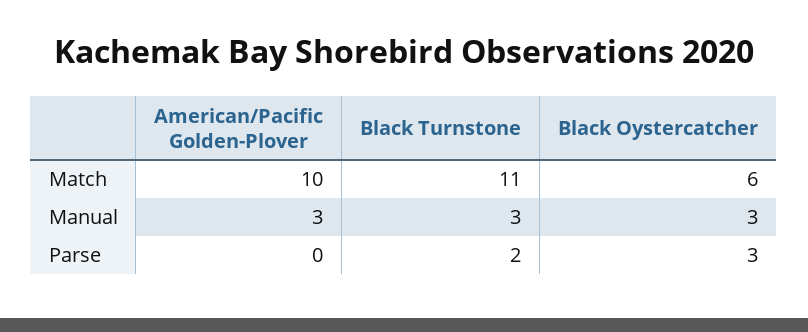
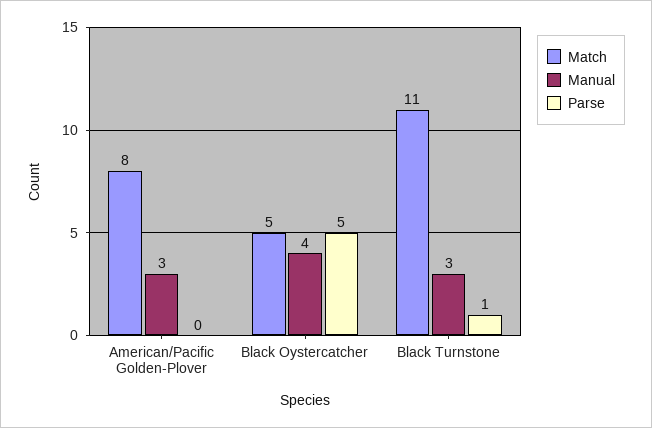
Match, American/Pacific Golden-Plover: 10 -> 8
Match, Black Oystercatcher: 6 -> 5
Manual, Black Oystercatcher: 3 -> 4
Parse, Black Turnstone: 2 -> 1
Parse, Black Oystercatcher: 3 -> 5

